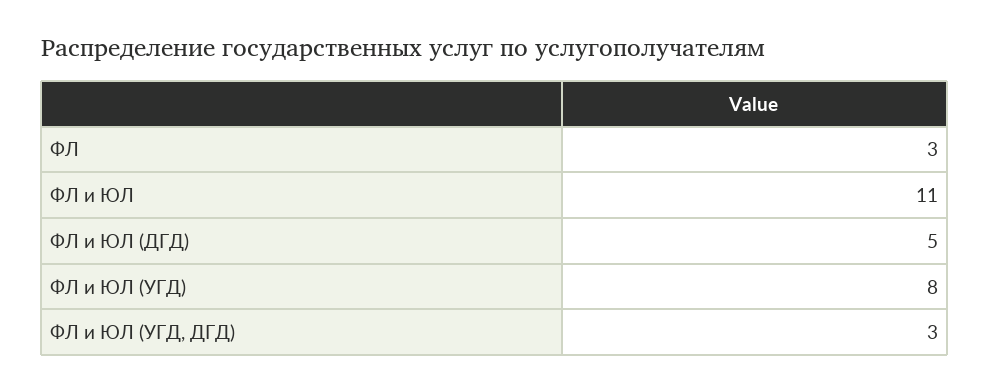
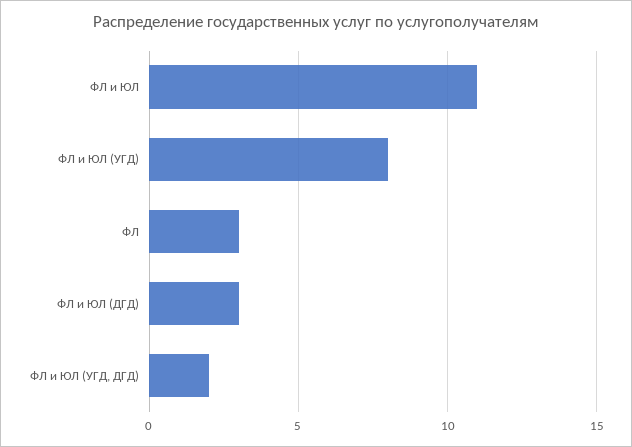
ФЛ и ЮЛ (ДГД): 5 -> 3
ФЛ и ЮЛ (УГД, ДГД): 3 -> 2

